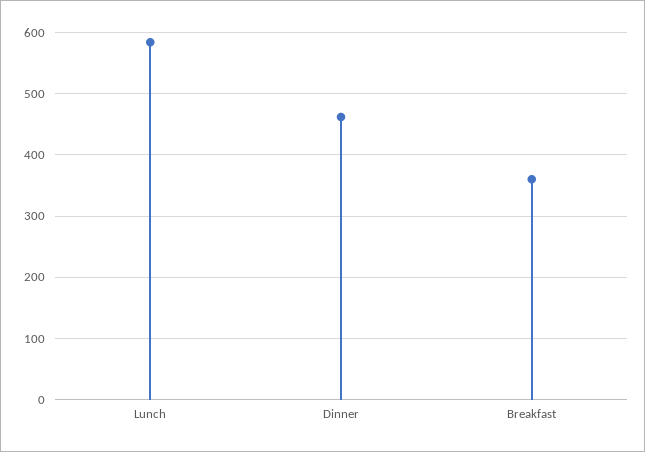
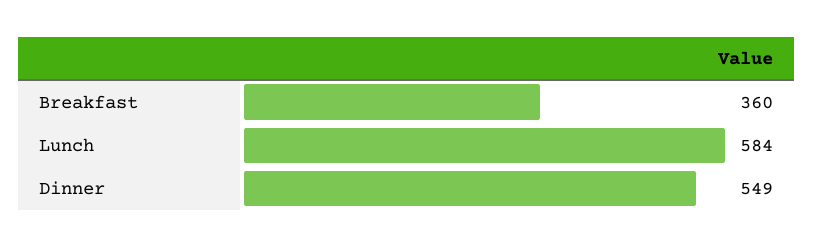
Dinner: 460 -> 549

